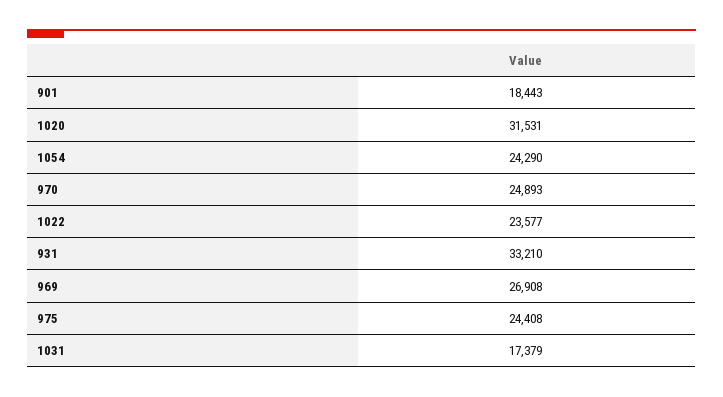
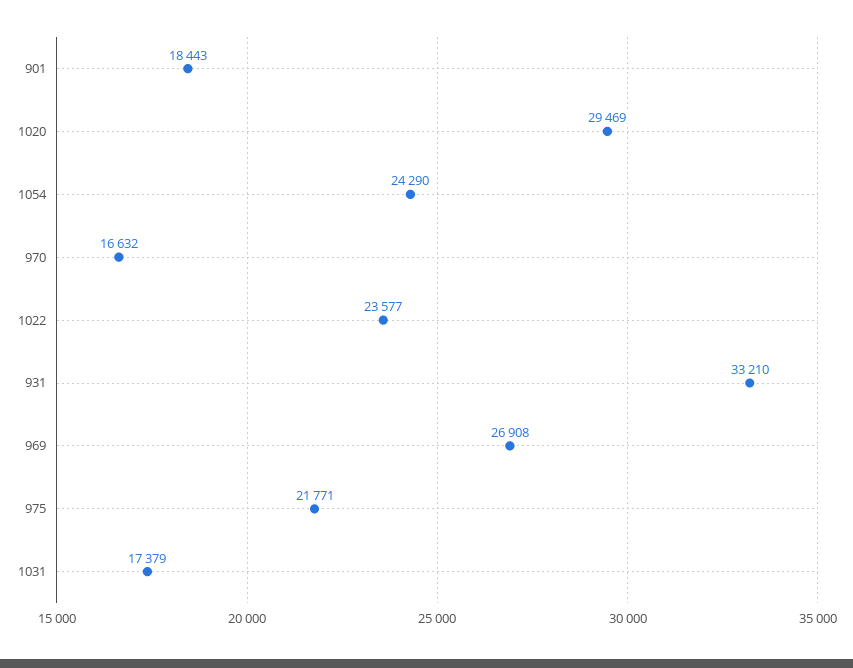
1020: 31531 -> 29469
970: 24893 -> 16632
975: 24408 -> 21771

